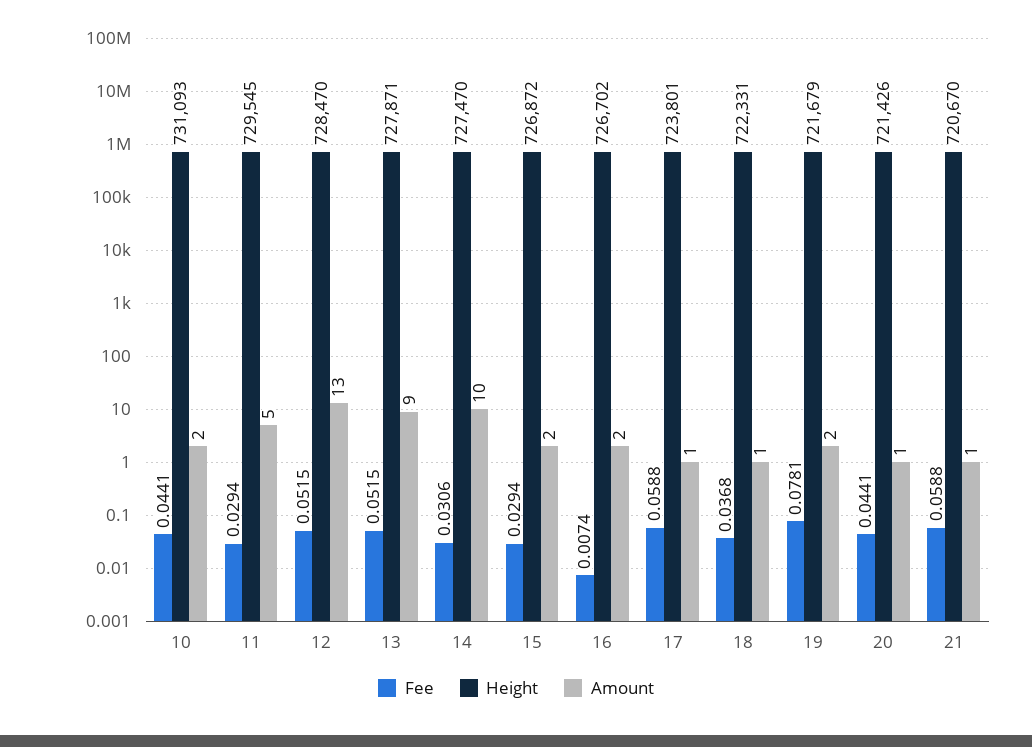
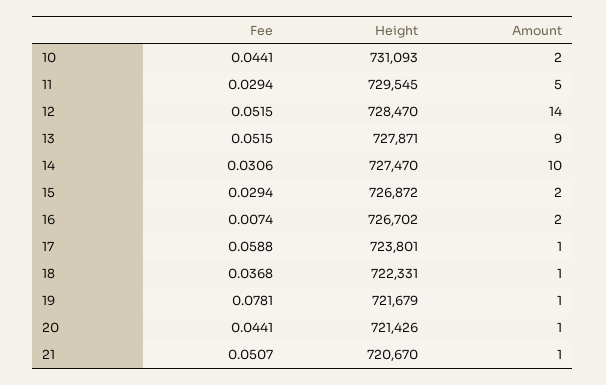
Amount, 12: 13 -> 14
Amount, 19: 2 -> 1
Fee, 21: 0.0588 -> 0.0507

